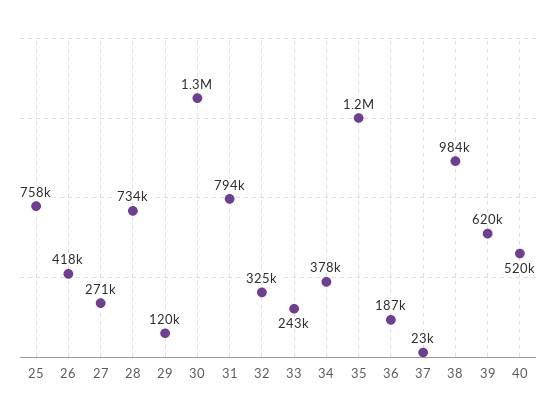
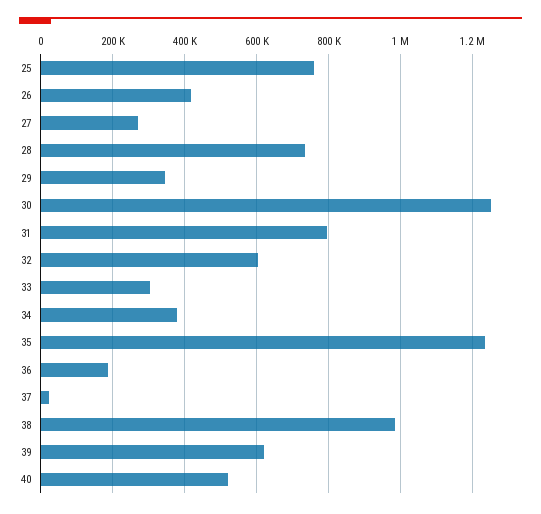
29: 120000 -> 340000
32: 325000 -> 600000
33: 243000 -> 300000

